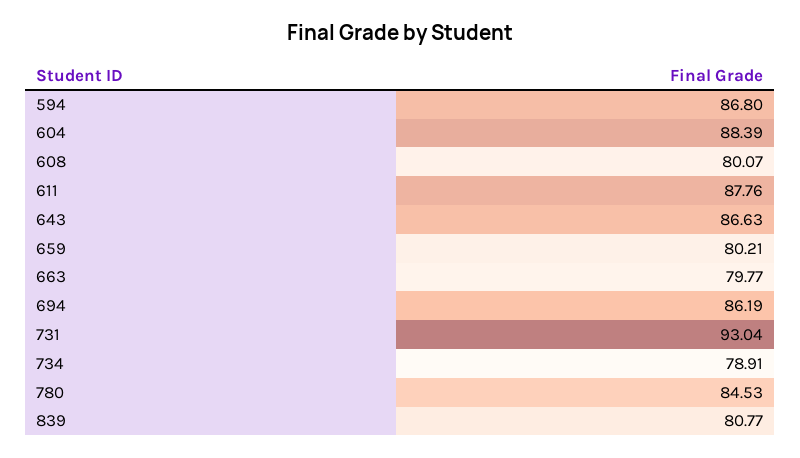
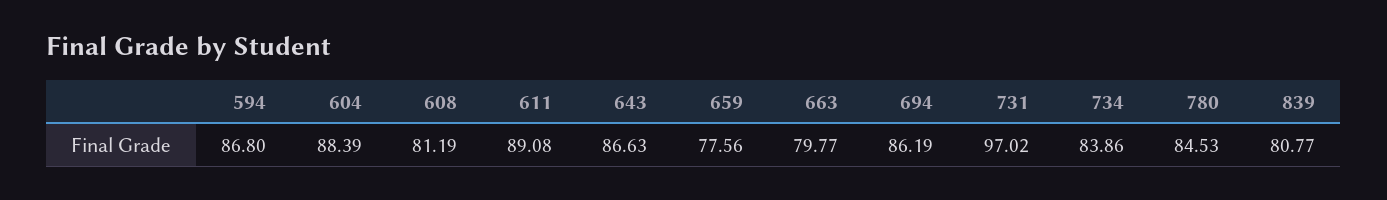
608: 80.07 -> 81.19
611: 87.76 -> 89.08
659: 80.21 -> 77.56
731: 93.04 -> 97.02
734: 78.91 -> 83.86

